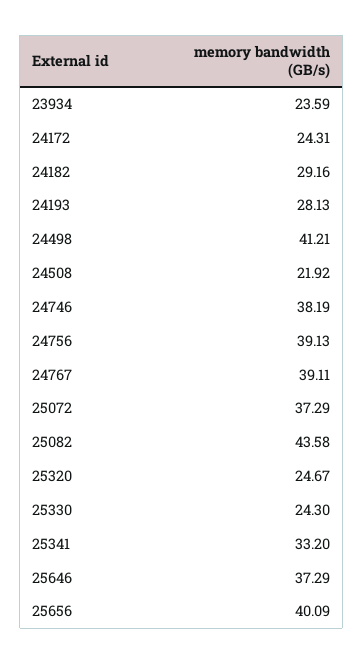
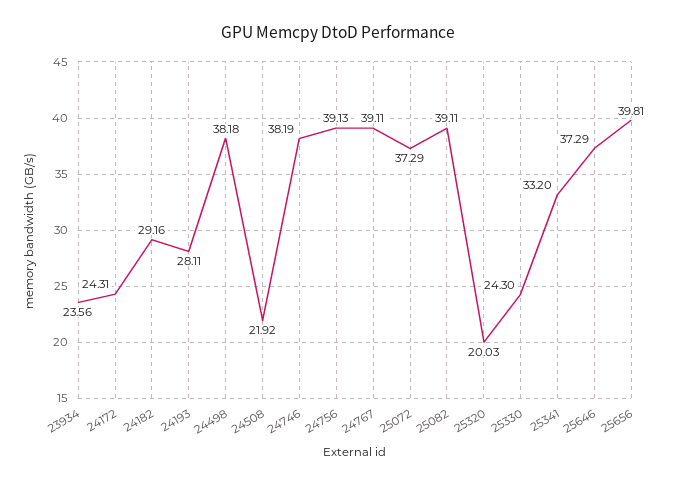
23934: 23.59 -> 23.56
24193: 28.13 -> 28.11
24498: 41.21 -> 38.18
25082: 43.58 -> 39.11
25320: 24.67 -> 20.03
25656: 40.09 -> 39.81

